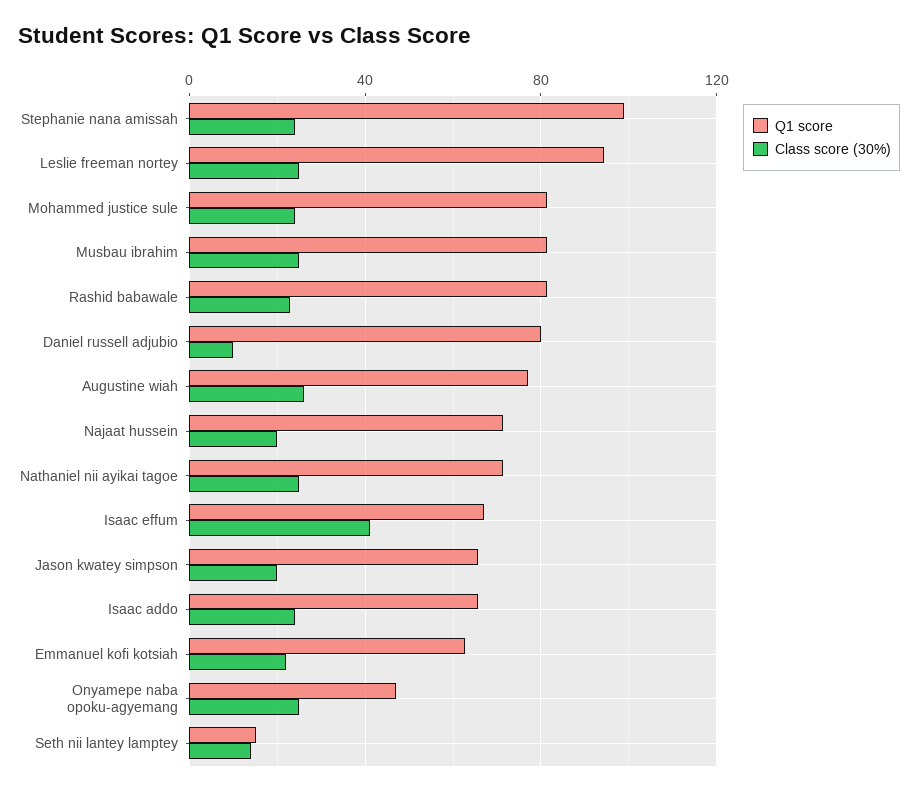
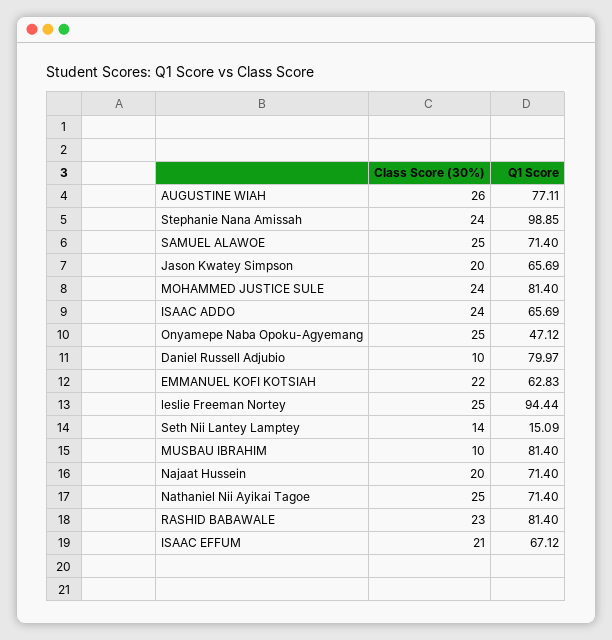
Class score (30%), Musbau ibrahim: 25 -> 10
Class score (30%), Isaac effum: 40 -> 21
Class score (30%), SAMUEL ALAWOE: none -> 25
Q1 score, SAMUEL ALAWOE: none -> 71.4

